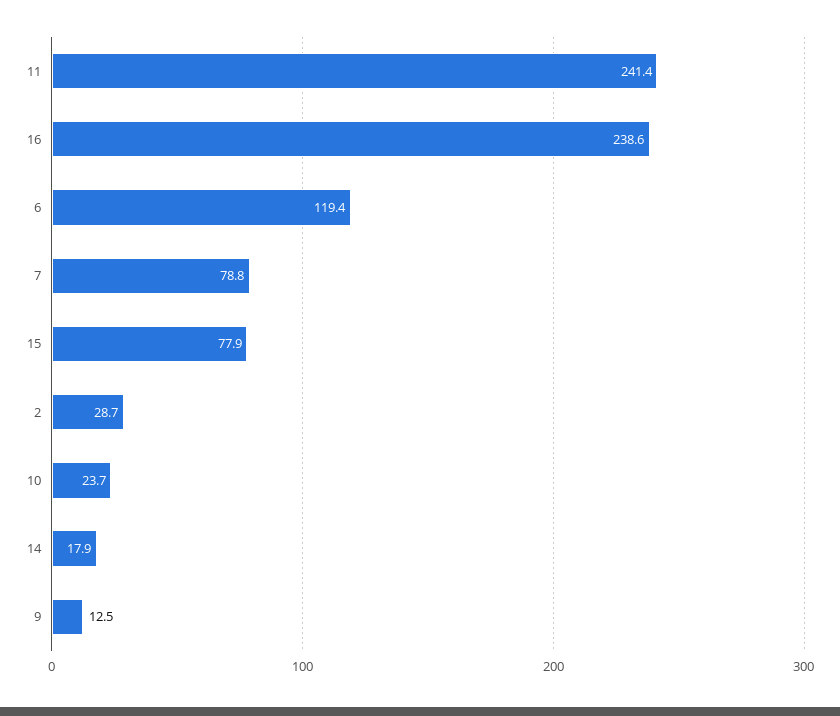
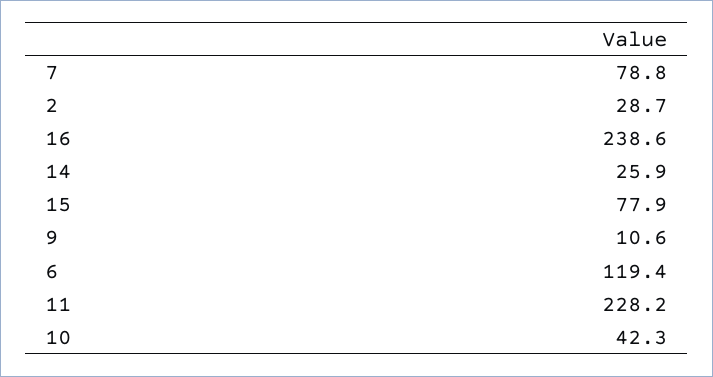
11: 241.4 -> 228.2
10: 23.7 -> 42.3
14: 17.9 -> 25.9
9: 12.5 -> 10.6

